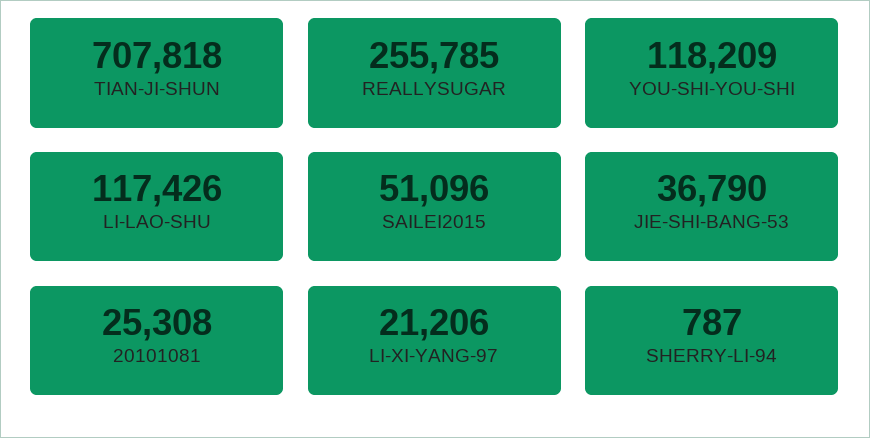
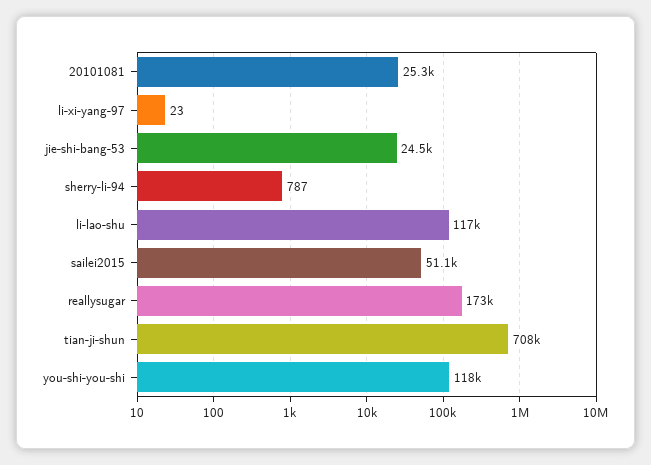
REALLYSUGAR: 255785 -> 173000
JIE-SHI-BANG-53: 36790 -> 24500
LI-XI-YANG-97: 21206 -> 23

